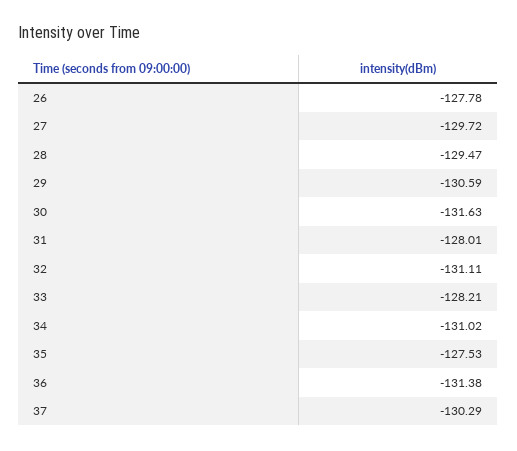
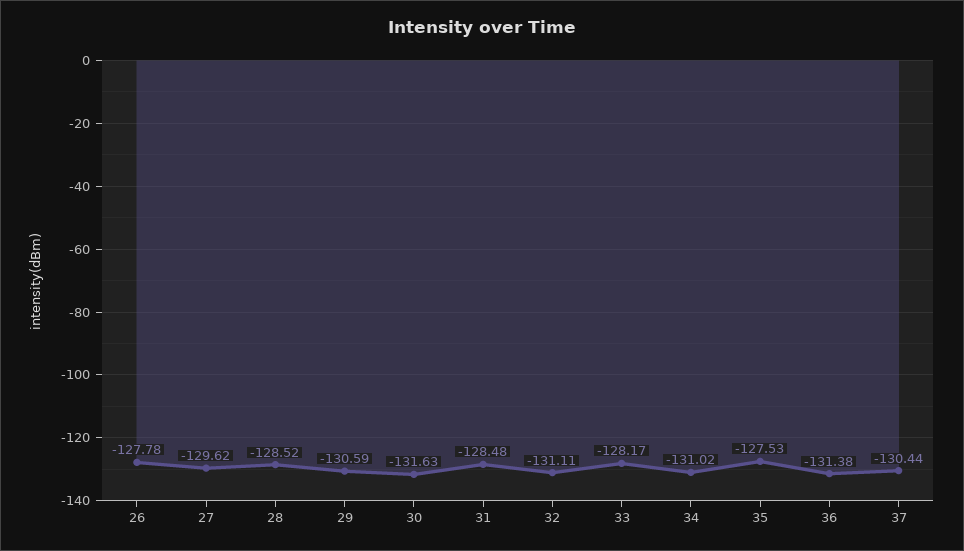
27: -129.72 -> -129.62
28: -129.47 -> -128.52
31: -128.01 -> -128.48
33: -128.21 -> -128.17
37: -130.29 -> -130.44

